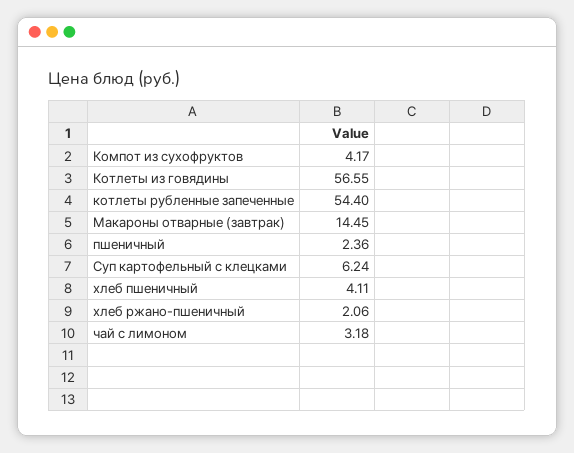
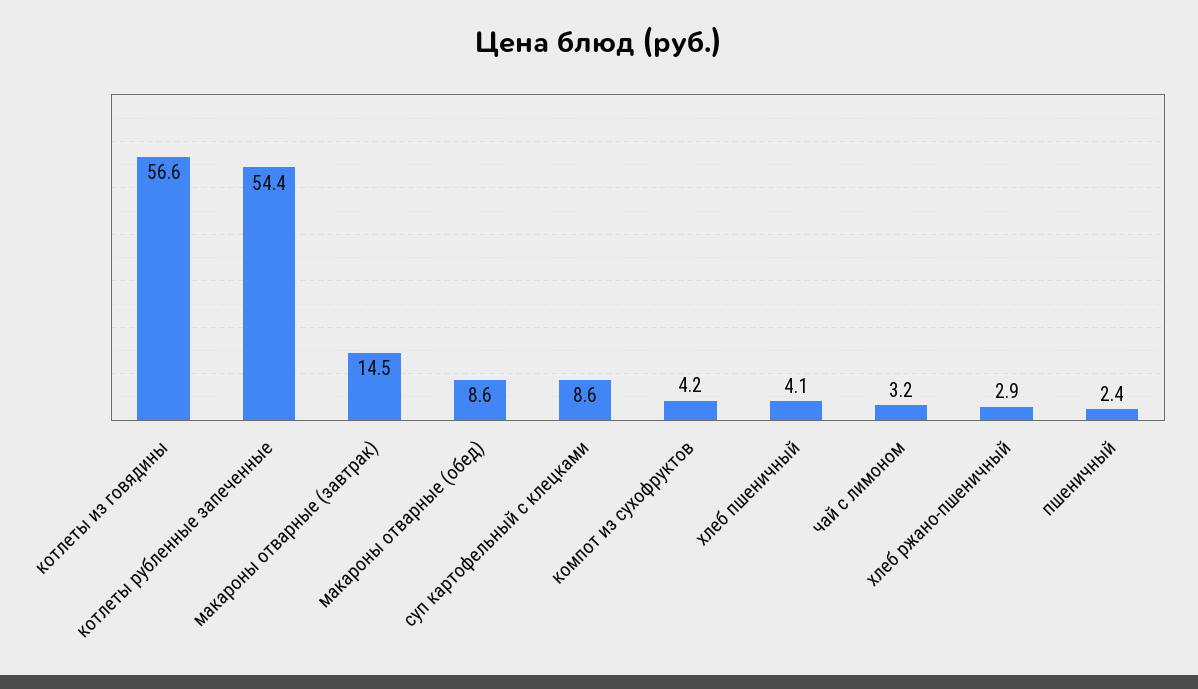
Суп картофельный с клецками: 6.24 -> 8.6
хлеб ржано-пшеничный: 2.06 -> 2.9
макароны отварные (обед): none -> 8.6

